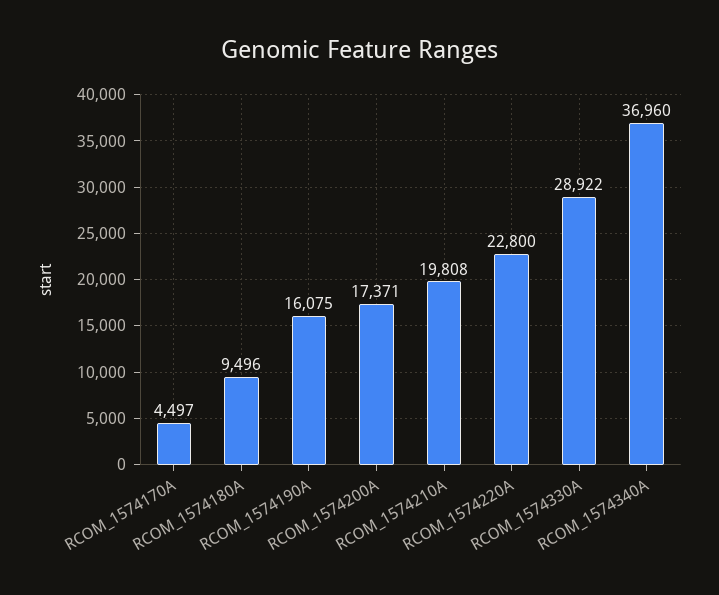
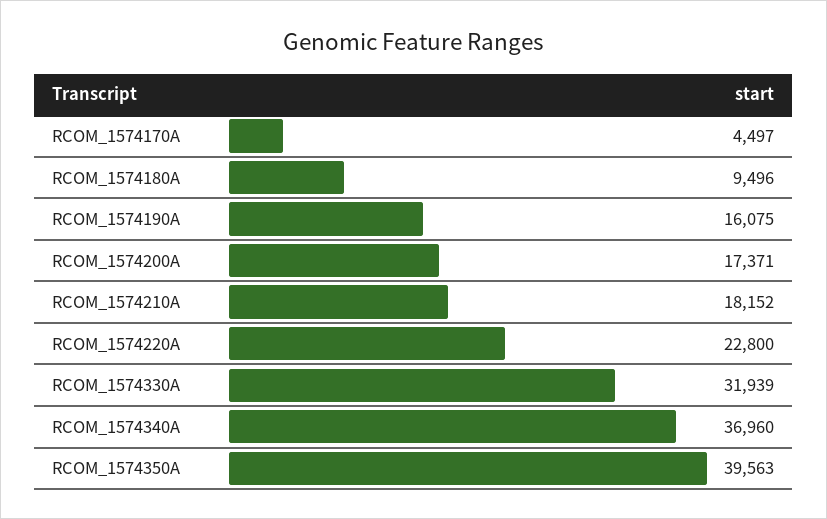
RCOM_1574210A: 19808 -> 18152
RCOM_1574330A: 28922 -> 31939
RCOM_1574350A: none -> 39563

